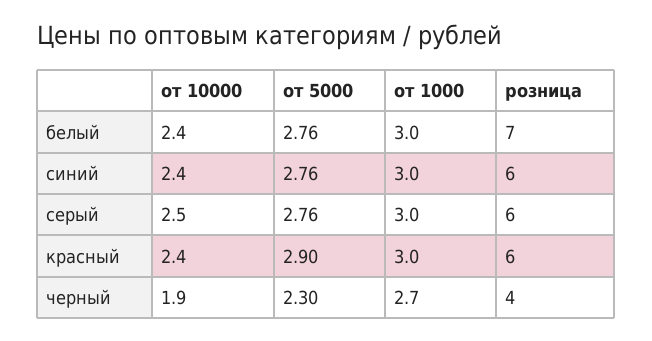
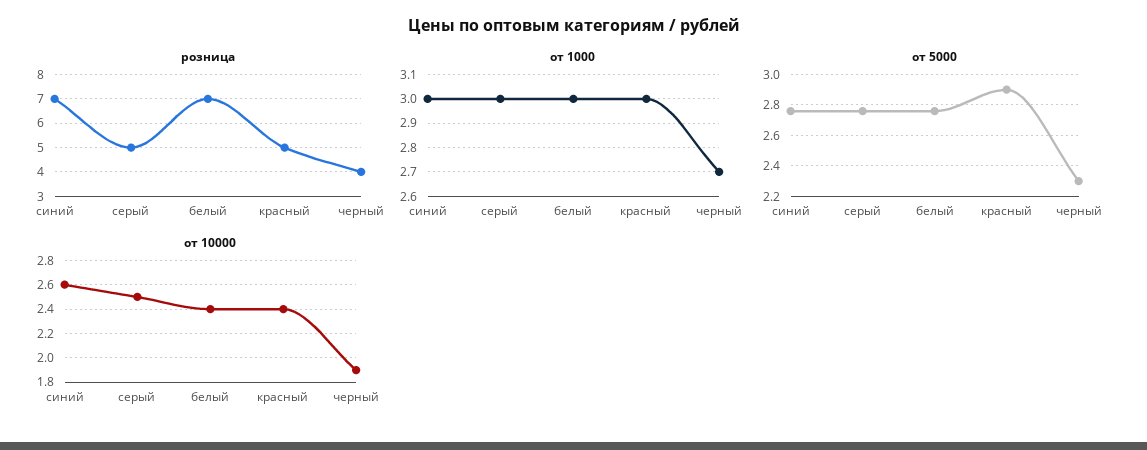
от 10000, синий: 2.4 -> 2.6
розница, синий: 6 -> 7
розница, серый: 6 -> 5
розница, красный: 6 -> 5

